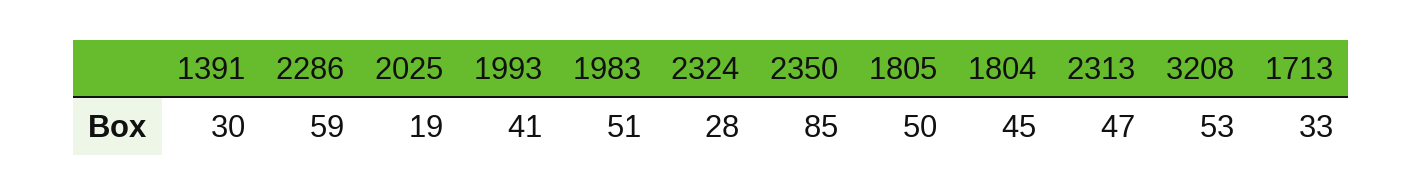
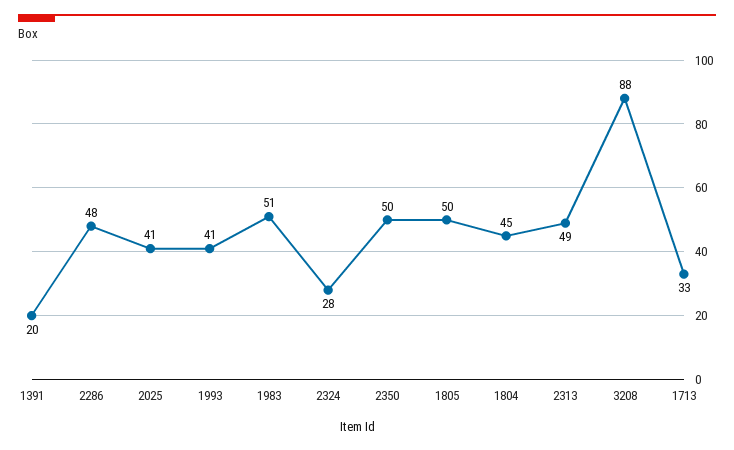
1391: 30 -> 20
2286: 59 -> 48
2025: 19 -> 41
2350: 85 -> 50
2313: 47 -> 49
3208: 53 -> 88

